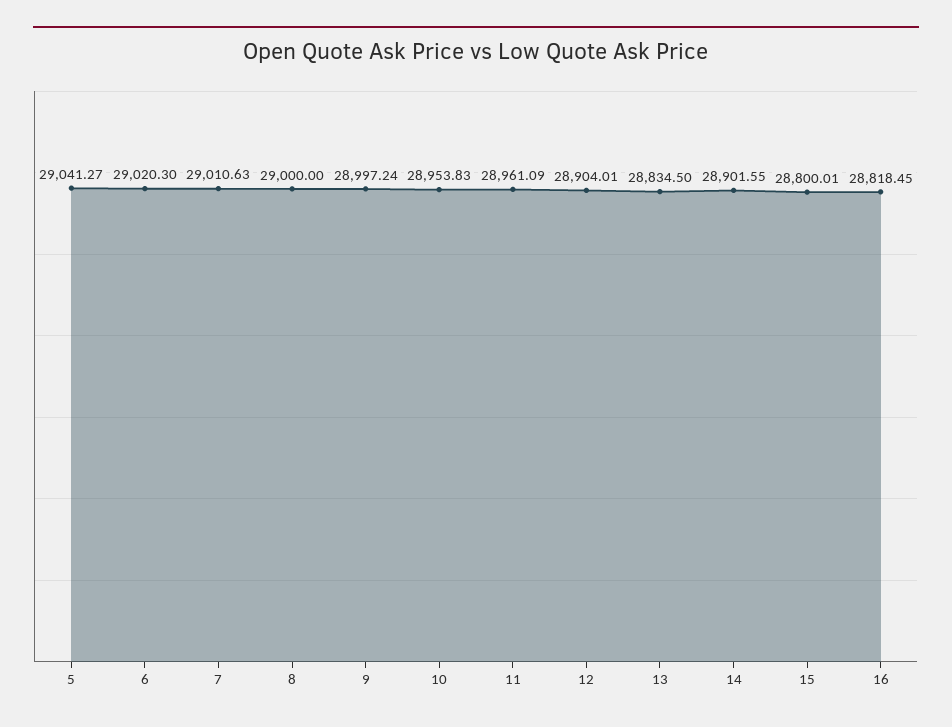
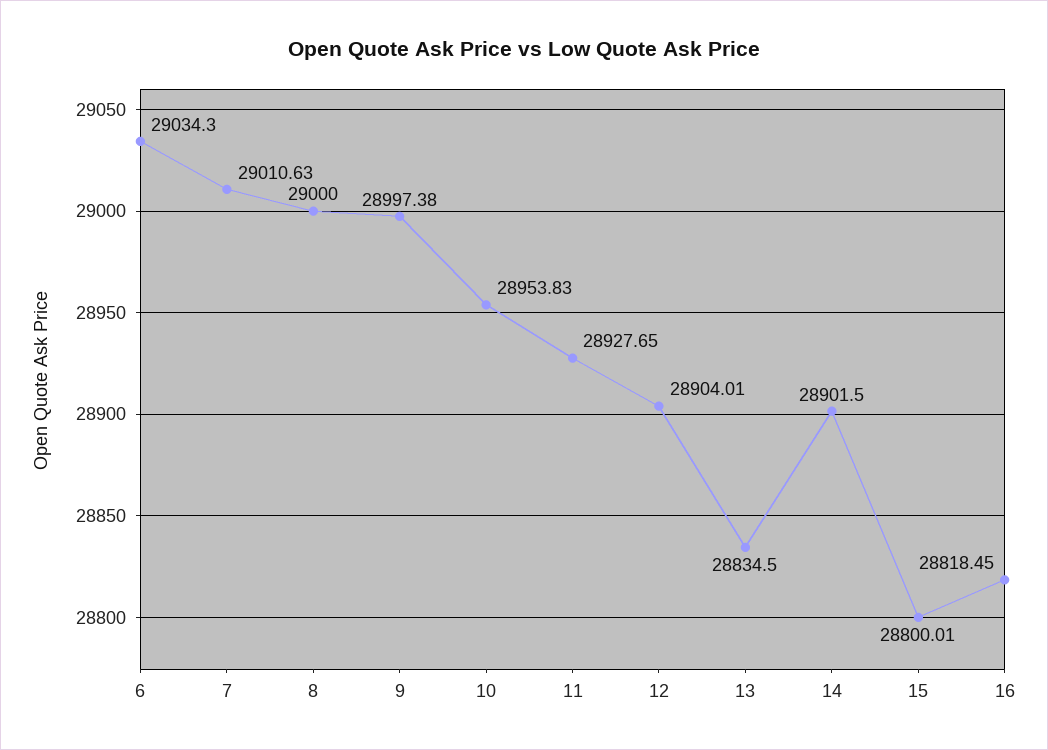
5: 29041.27 -> none
6: 29020.3 -> 29034.3
9: 28997.24 -> 28997.38
11: 28961.09 -> 28927.65
14: 28901.55 -> 28901.5

